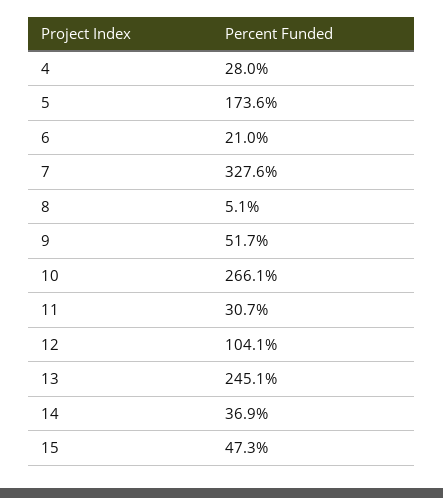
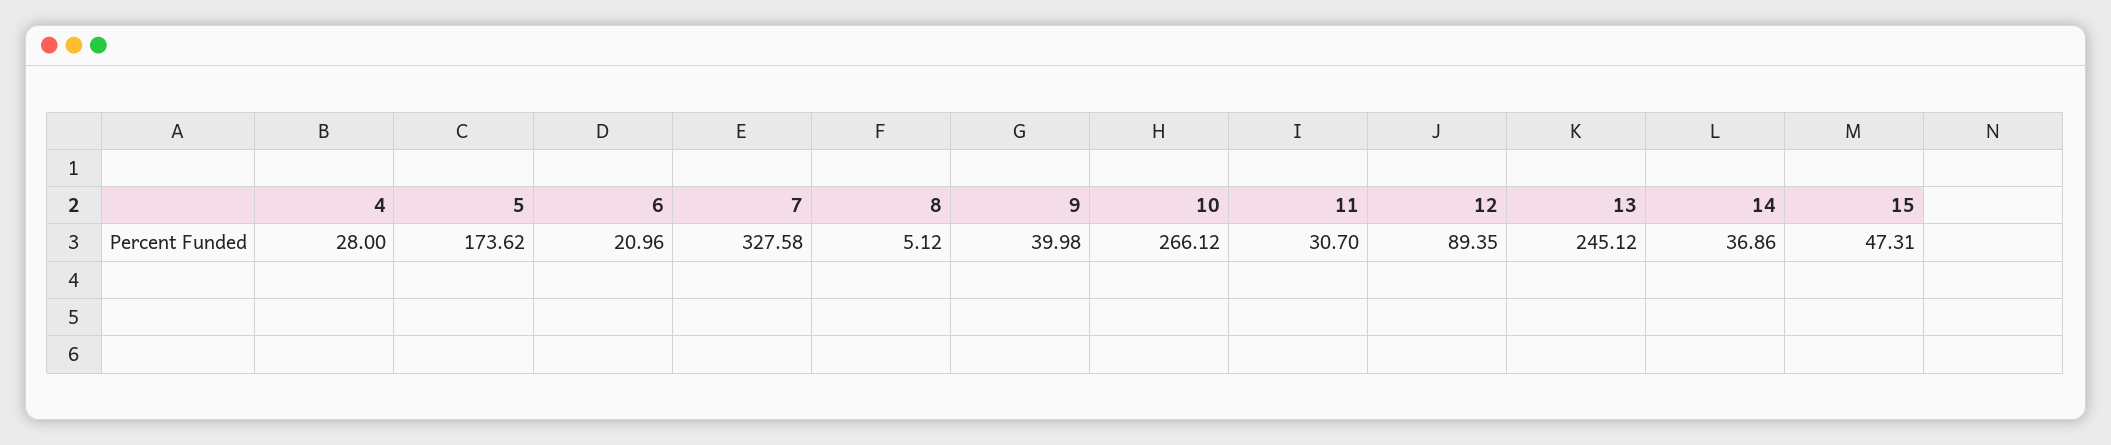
9: 51.7 -> 39.98
12: 104.1 -> 89.35

